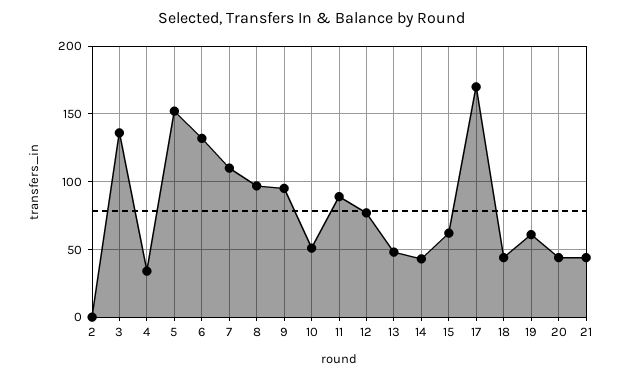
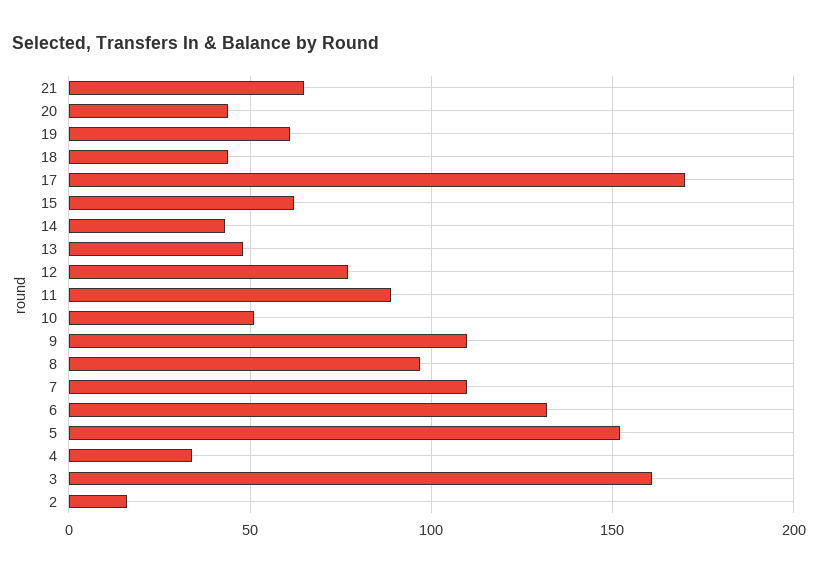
2: 0 -> 15
3: 135 -> 160
9: 95 -> 110
21: 45 -> 65

